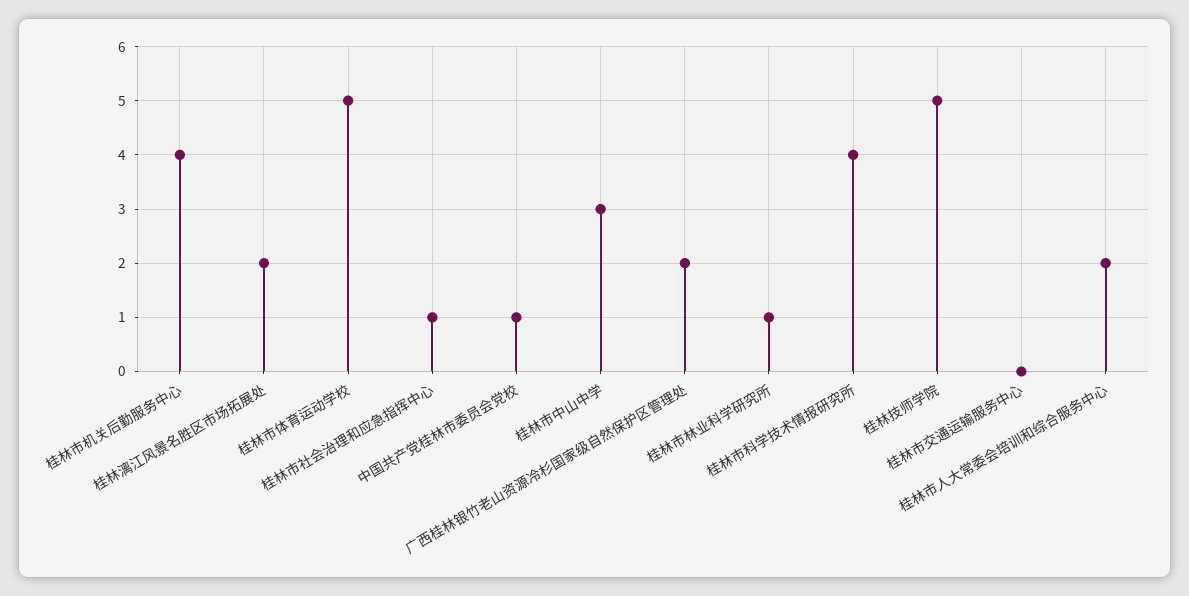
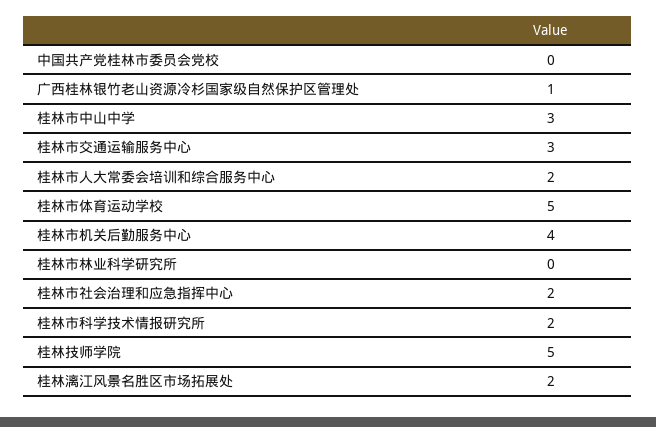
桂林市社会治理和应急指挥中心: 1 -> 2
中国共产党桂林市委员会党校: 1 -> 0
广西桂林银竹老山资源冷杉国家级自然保护区管理处: 2 -> 1
桂林市林业科学研究所: 1 -> 0
桂林市科学技术情报研究所: 4 -> 2
桂林市交通运输服务中心: 0 -> 3

